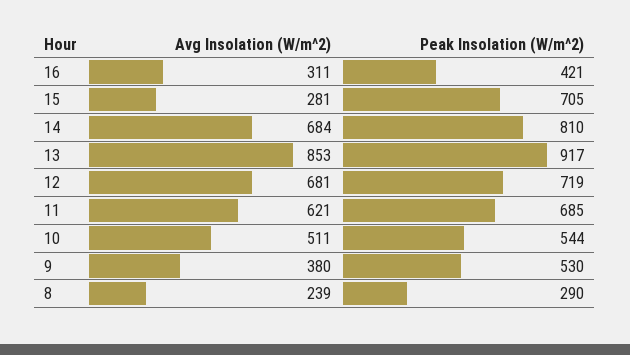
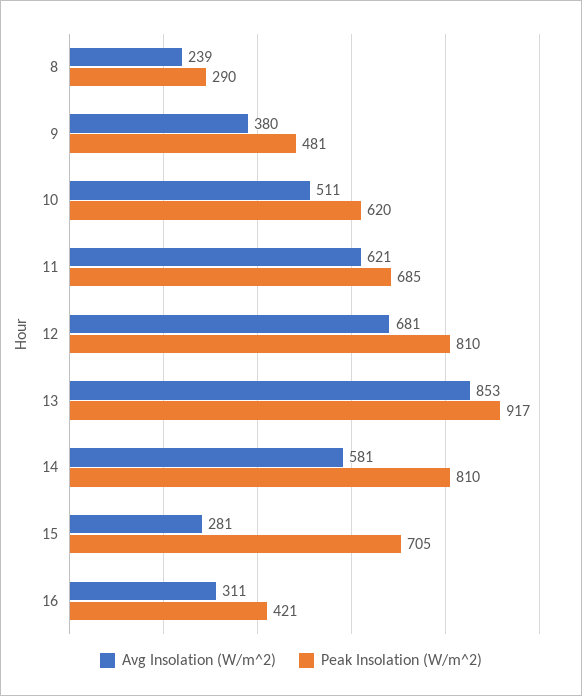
Avg Insolation (W/m^2), 14: 684 -> 581
Peak Insolation (W/m^2), 12: 719 -> 810
Peak Insolation (W/m^2), 10: 544 -> 620
Peak Insolation (W/m^2), 9: 530 -> 481

